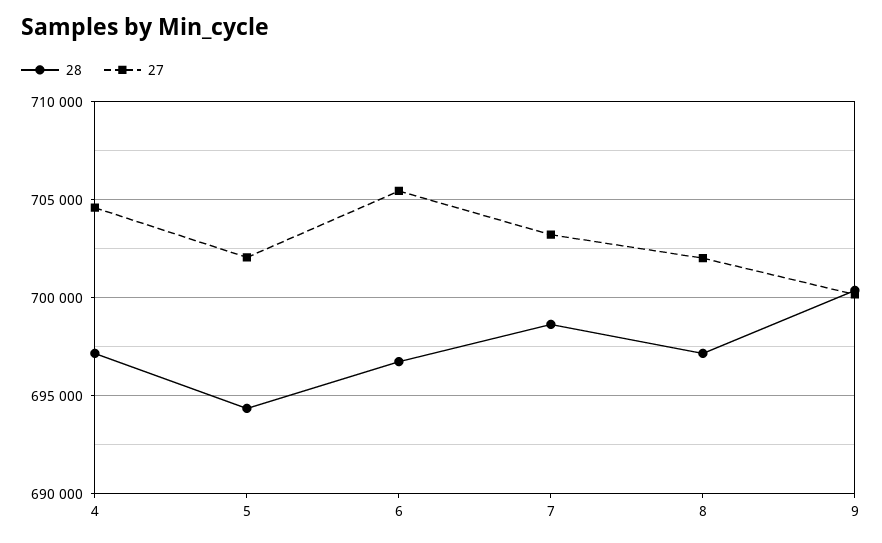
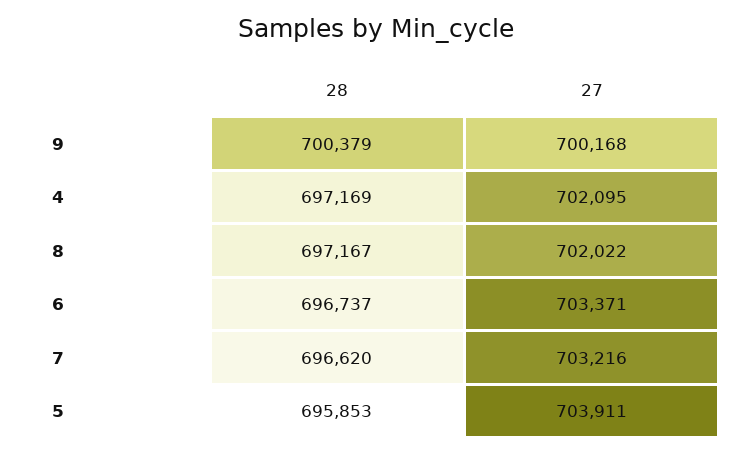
27, 4: 704500 -> 702095
28, 5: 694500 -> 695853
27, 5: 702000 -> 703911
27, 6: 705500 -> 703371
28, 7: 698500 -> 696620

